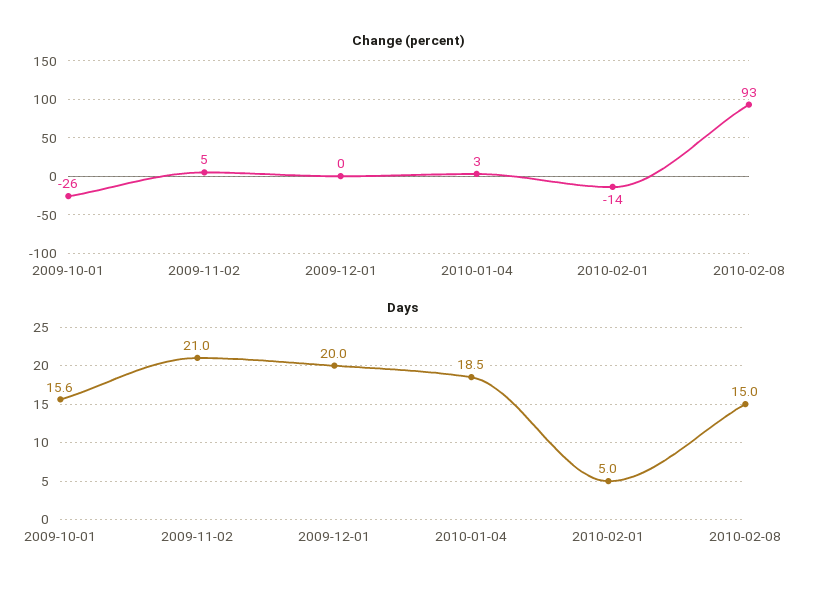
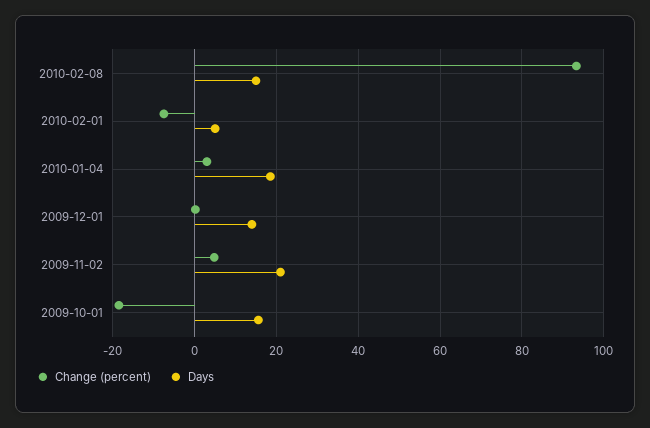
Change (percent), 2009-10-01: -26 -> -18
Change (percent), 2010-02-01: -14 -> -8
Days, 2009-12-01: 20 -> 14

